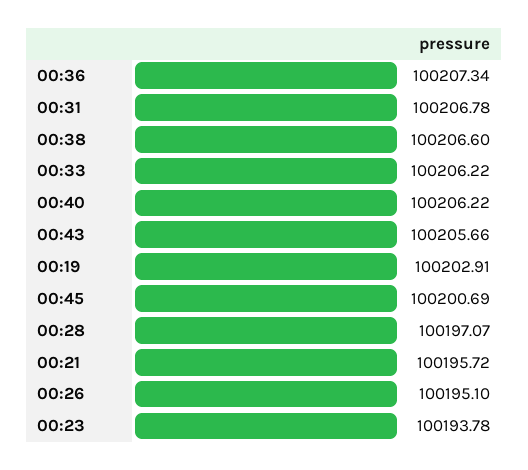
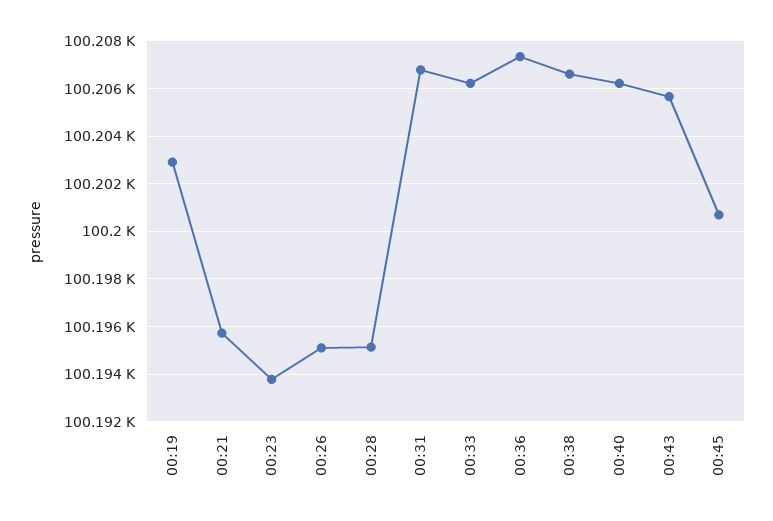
00:28: 100197.07 -> 100195

